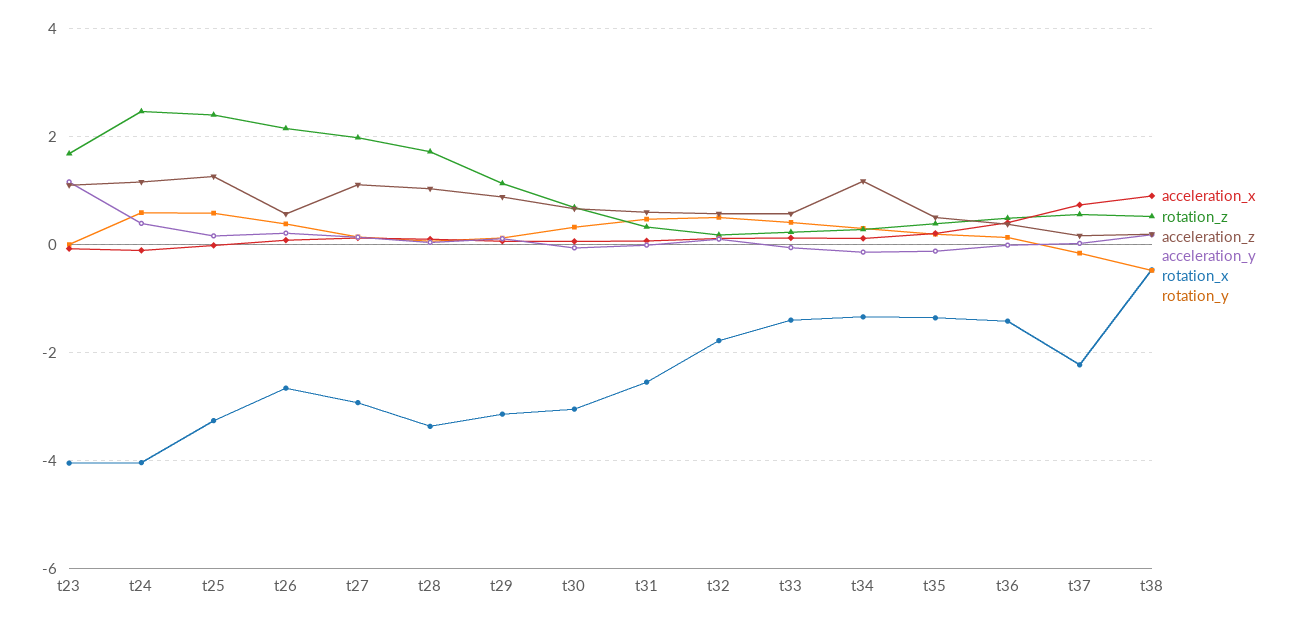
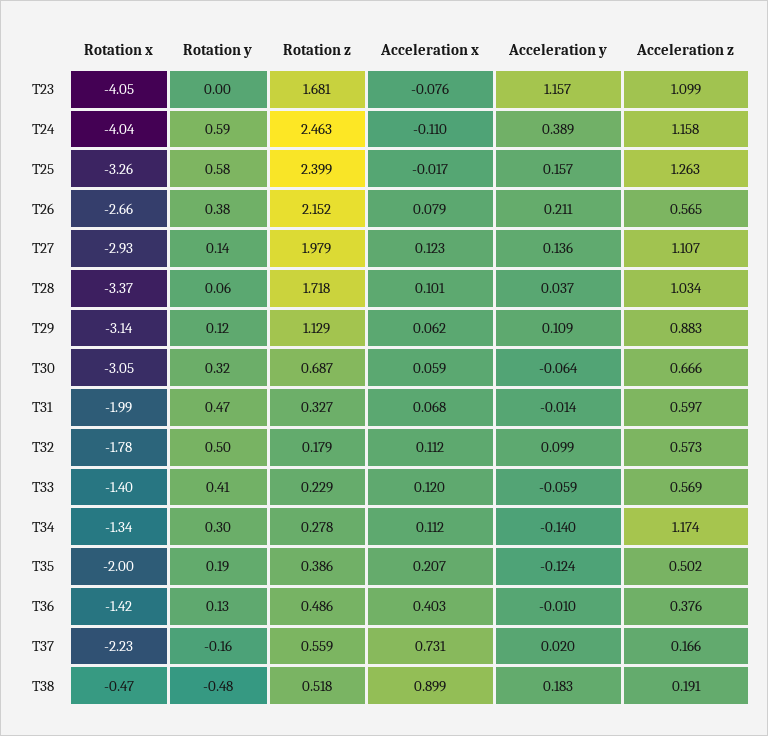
rotation_x, t31: -2.6 -> -1.99
rotation_x, t35: -1.4 -> -2

